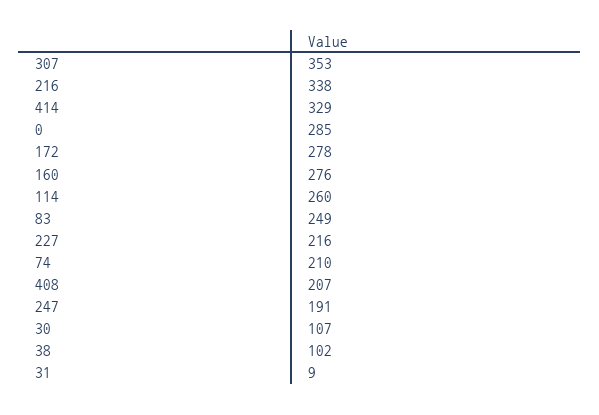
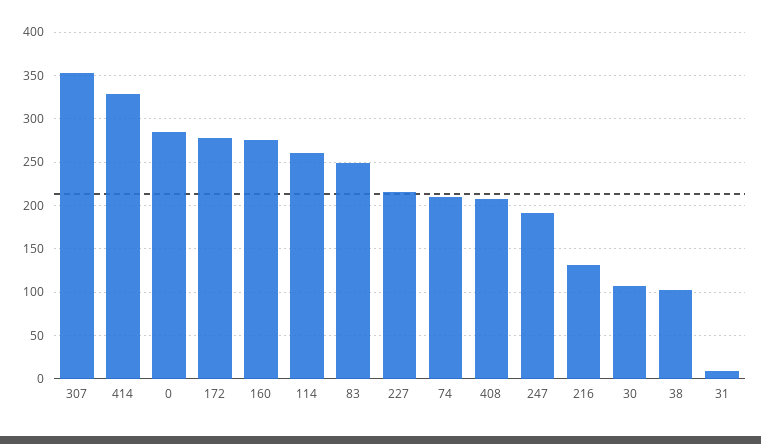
216: 338 -> 130

